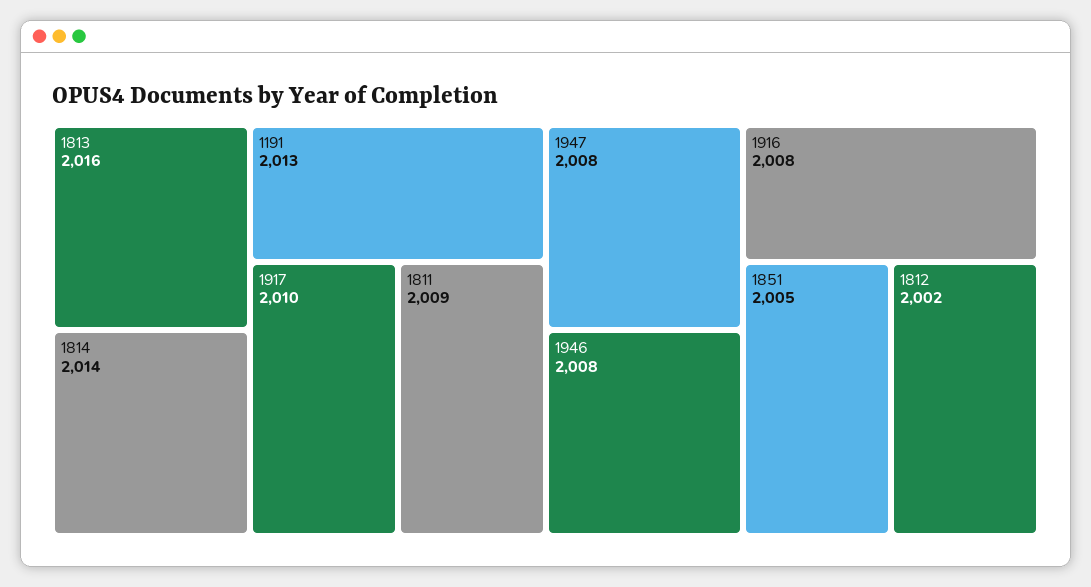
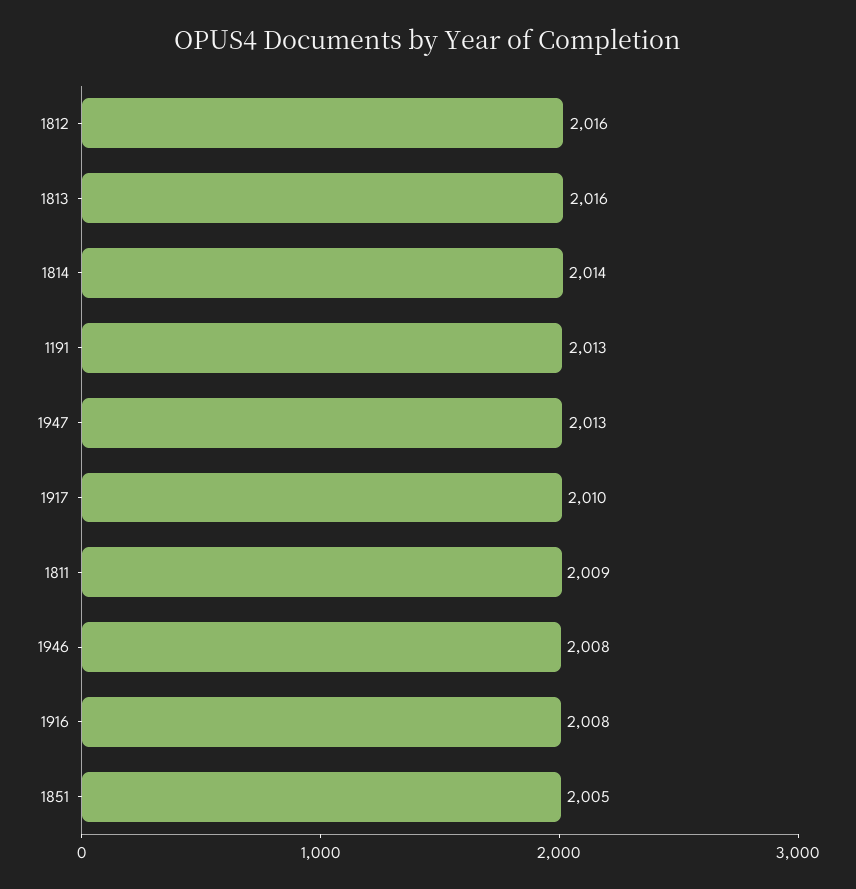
1947: 2008 -> 2013
1812: 2002 -> 2016

